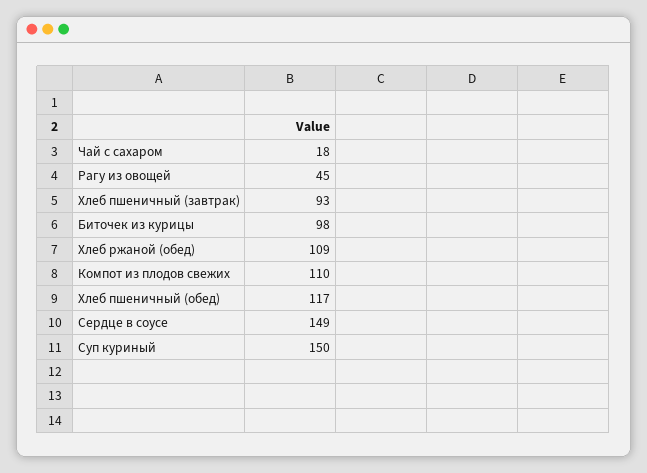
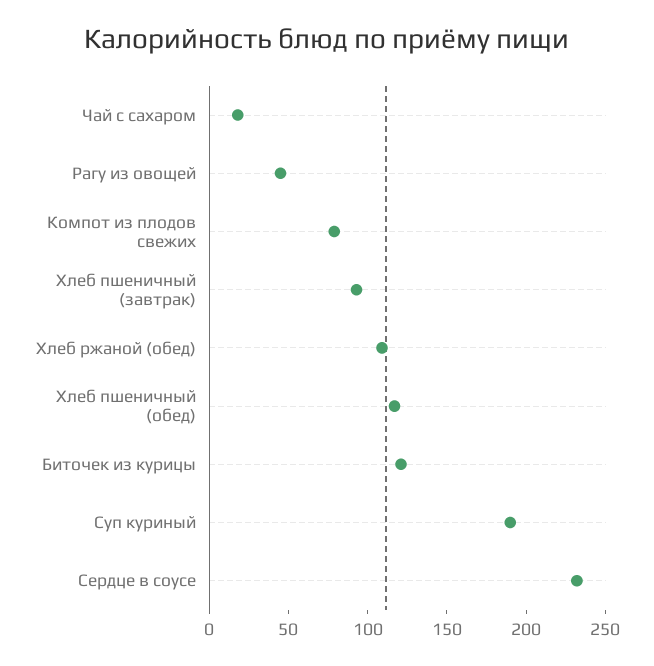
Биточек из курицы: 98 -> 120
Компот из плодов свежих: 110 -> 80
Сердце в соусе: 149 -> 230
Суп куриный: 150 -> 190

